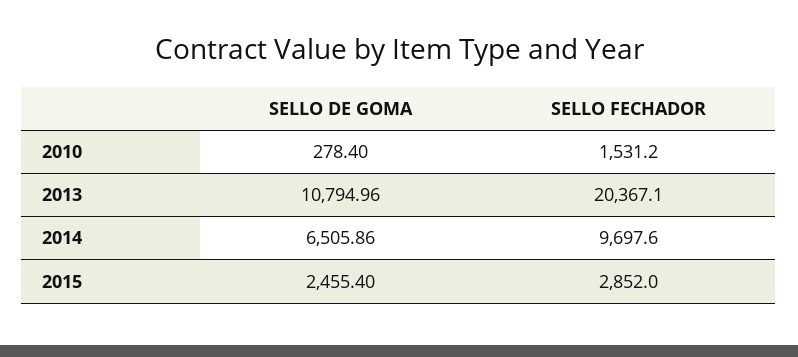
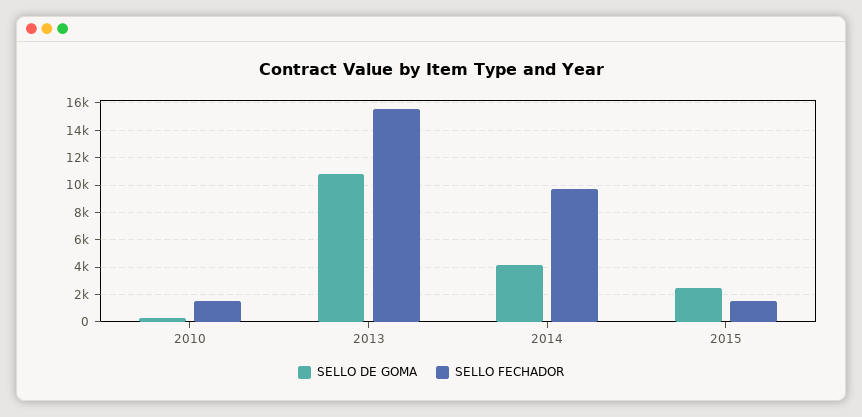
SELLO FECHADOR, 2013: 20367.1 -> 15500
SELLO DE GOMA, 2014: 6505.86 -> 4000
SELLO FECHADOR, 2015: 2852 -> 1500

